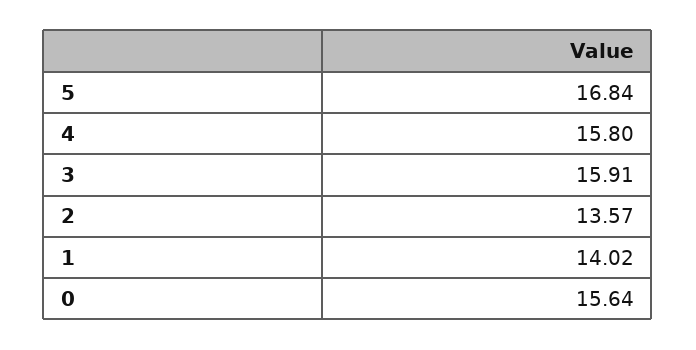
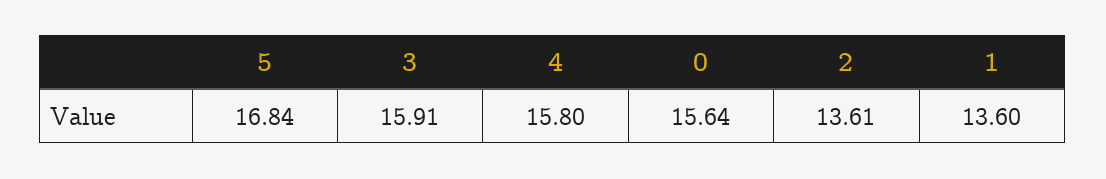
2: 13.57 -> 13.61
1: 14.02 -> 13.6

